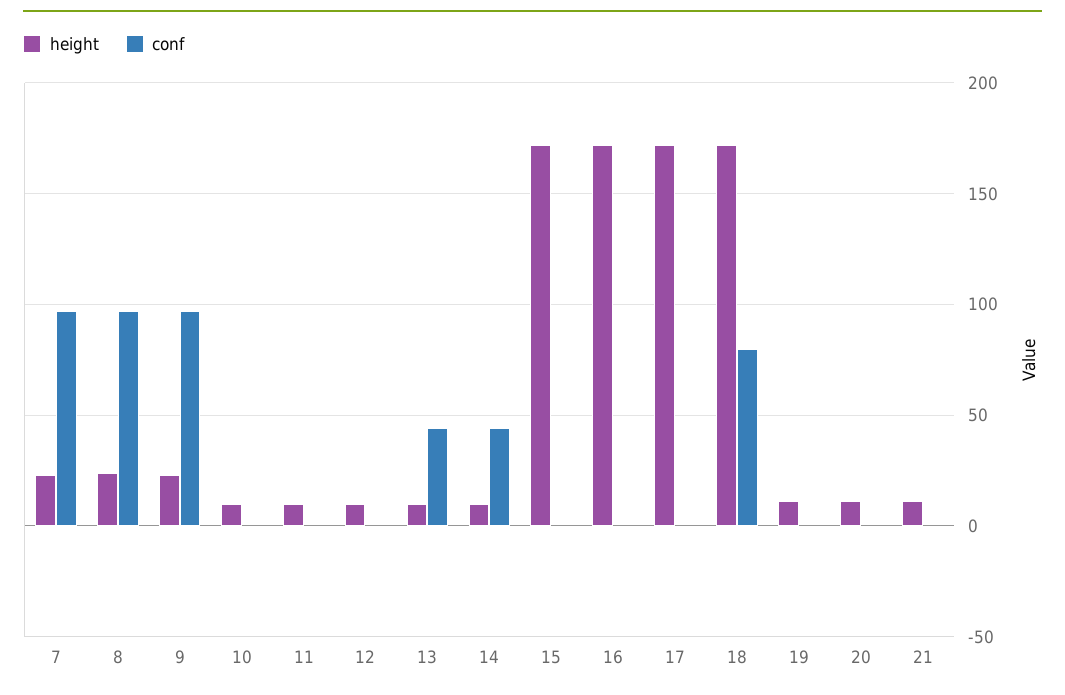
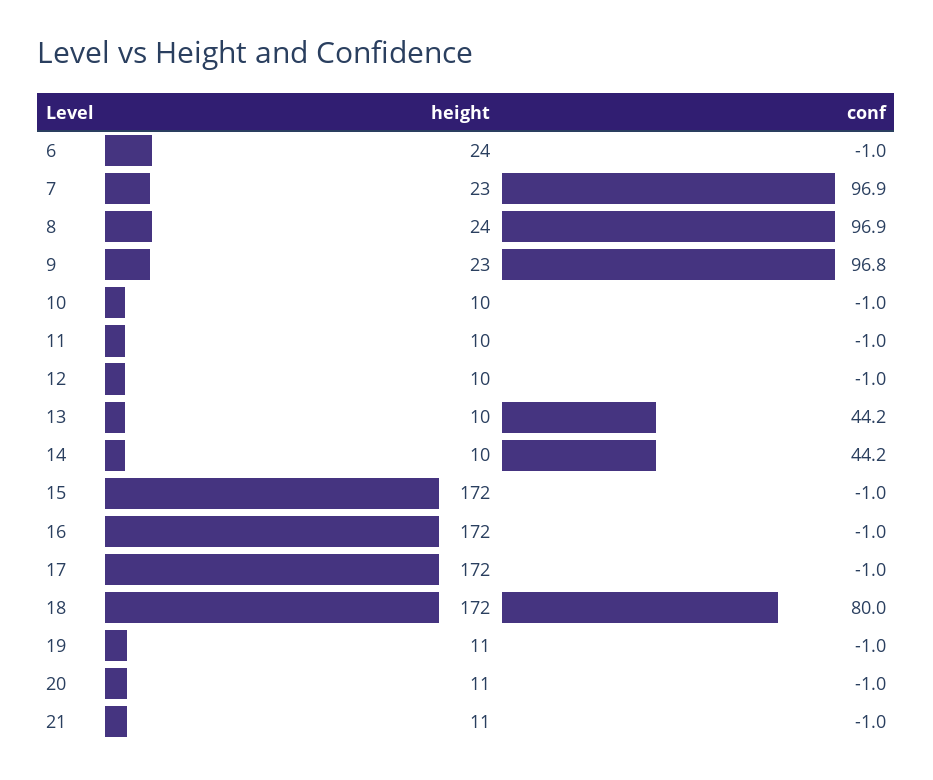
height, 6: none -> 24
conf, 6: none -> -1

